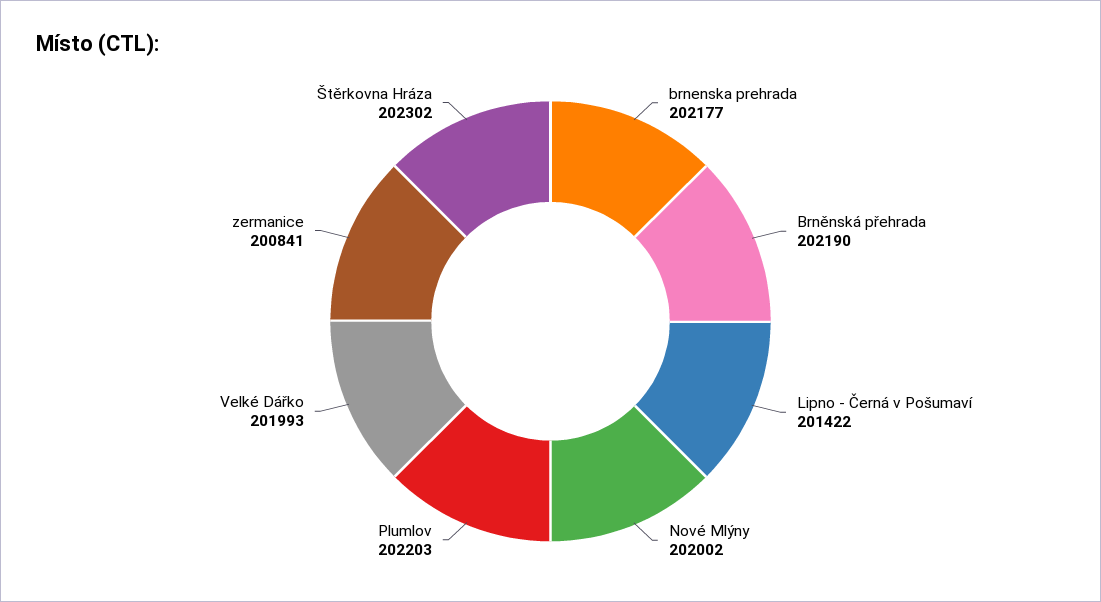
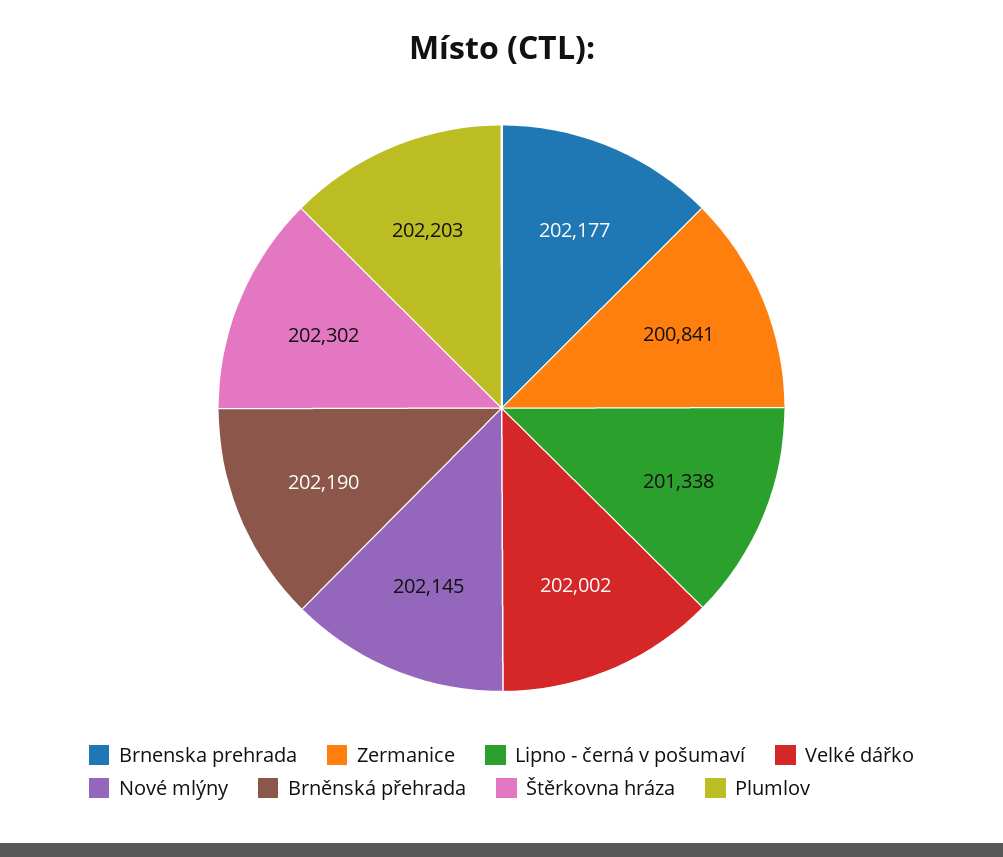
Lipno - Černá v Pošumaví: 201422 -> 201338
Nové Mlýny: 202002 -> 202145
Velké Dářko: 201993 -> 202002

